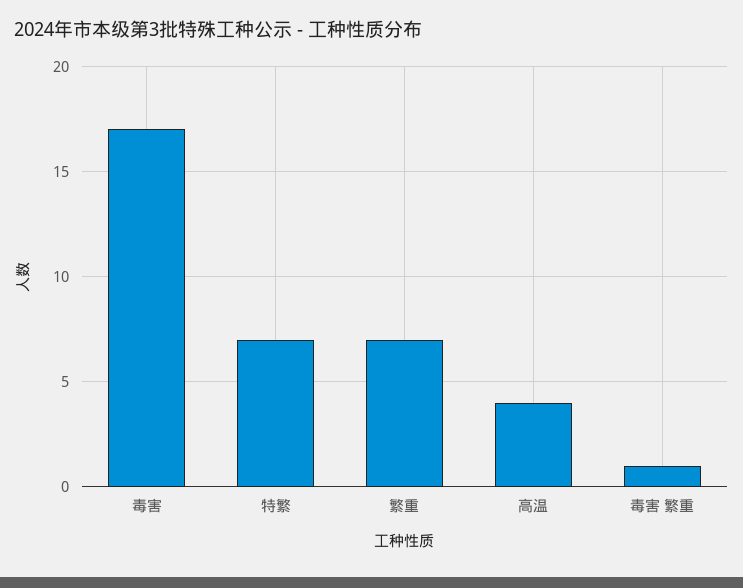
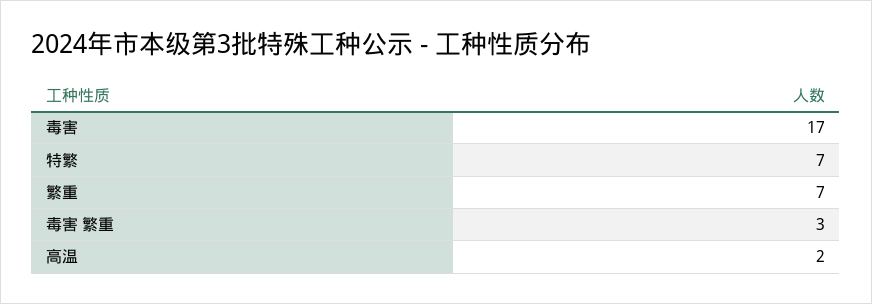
高温: 4 -> 2
毒害 繁重: 1 -> 3

